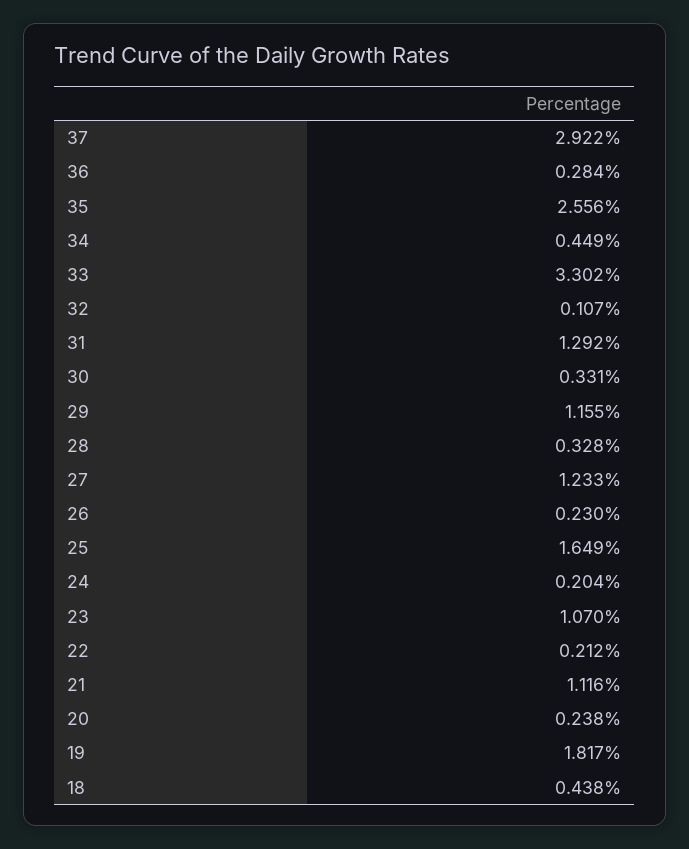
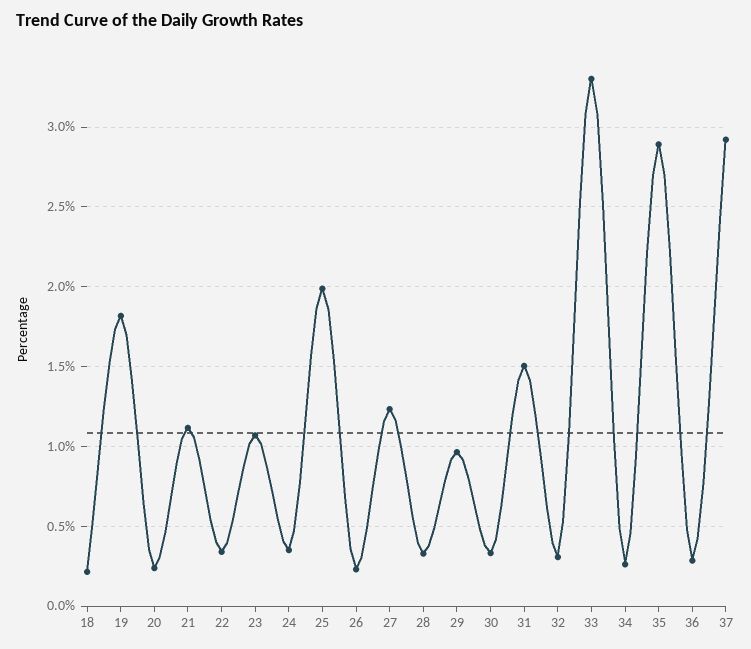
35: 2.556 -> 2.9
34: 0.449 -> 0.25
32: 0.107 -> 0.3
31: 1.292 -> 1.5
29: 1.155 -> 0.95
25: 1.649 -> 2
24: 0.204 -> 0.35
22: 0.212 -> 0.35
18: 0.438 -> 0.2

